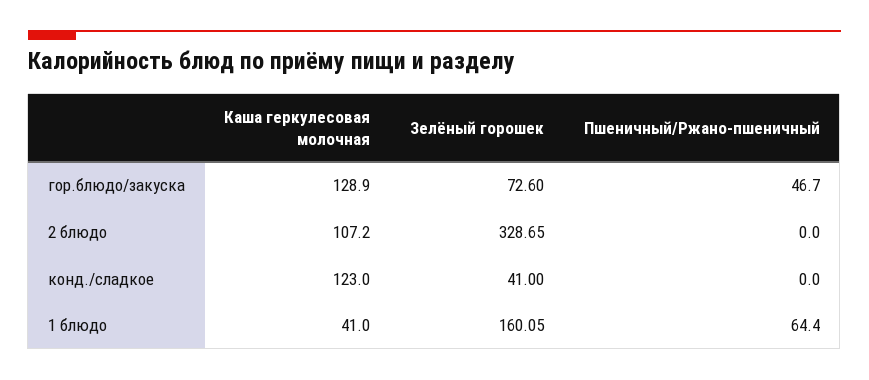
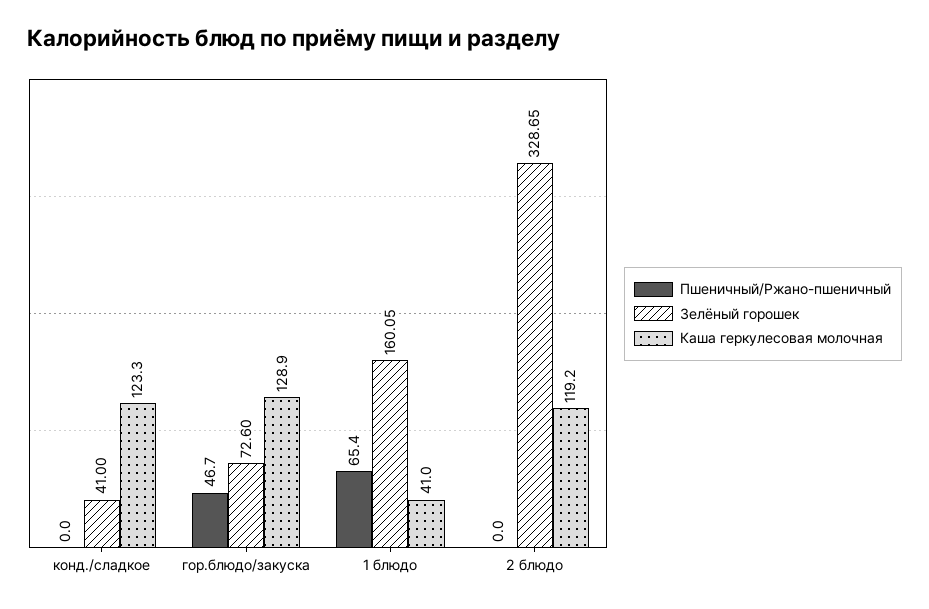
Каша геркулесовая молочная, 2 блюдо: 107.2 -> 119.2
Каша геркулесовая молочная, конд./сладкое: 123 -> 123.3
Пшеничный/Ржано-пшеничный, 1 блюдо: 64.4 -> 65.4

